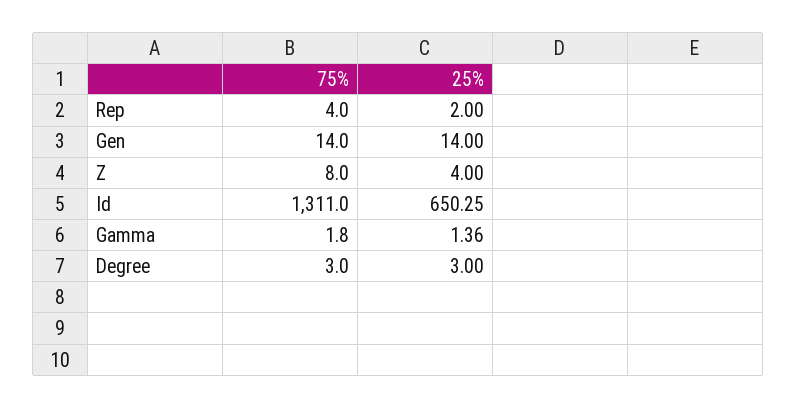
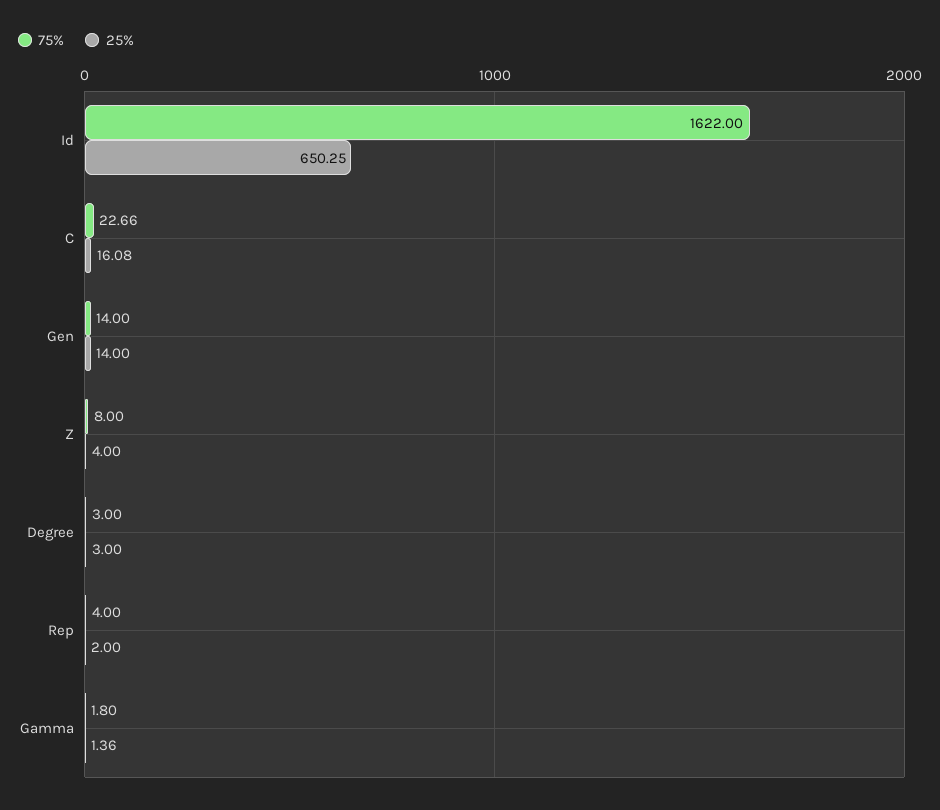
75%, Id: 1311 -> 1622
75%, C: none -> 22.66
25%, C: none -> 16.08

